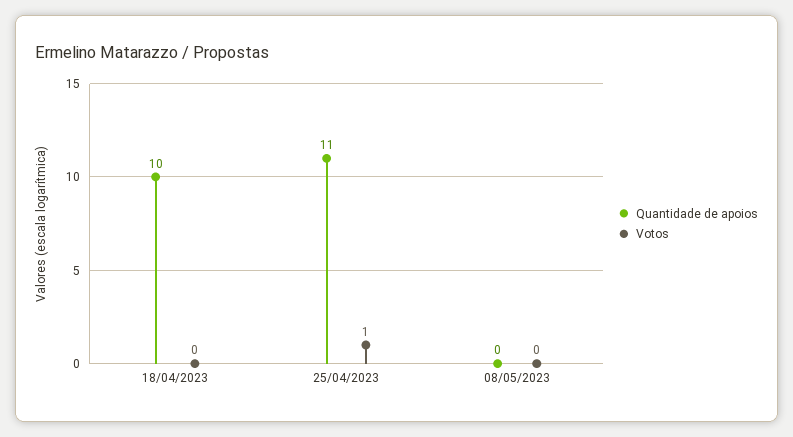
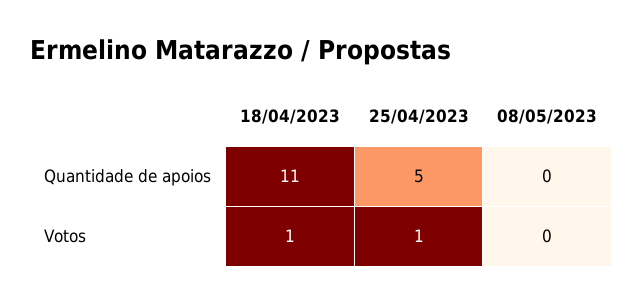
Quantidade de apoios, 18/04/2023: 10 -> 11
Votos, 18/04/2023: 0 -> 1
Quantidade de apoios, 25/04/2023: 11 -> 5

